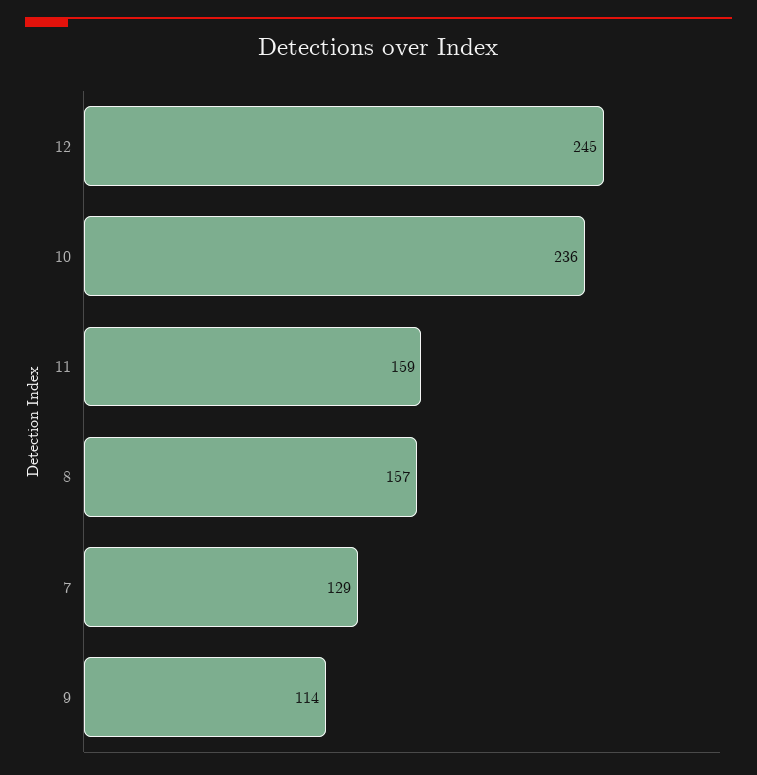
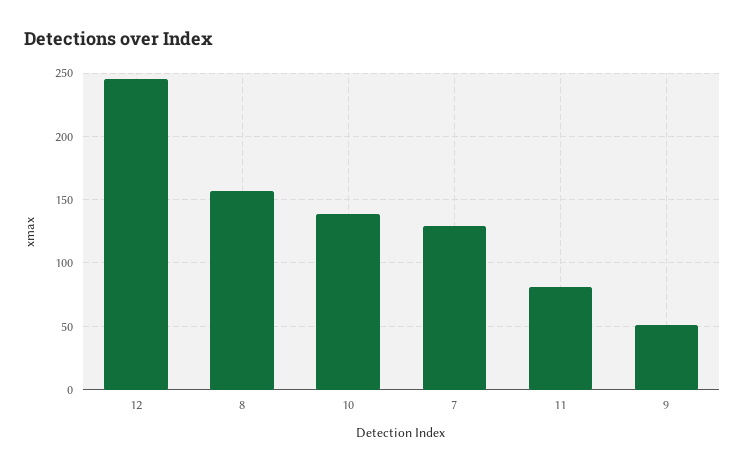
10: 236 -> 140
11: 159 -> 80
9: 114 -> 50

